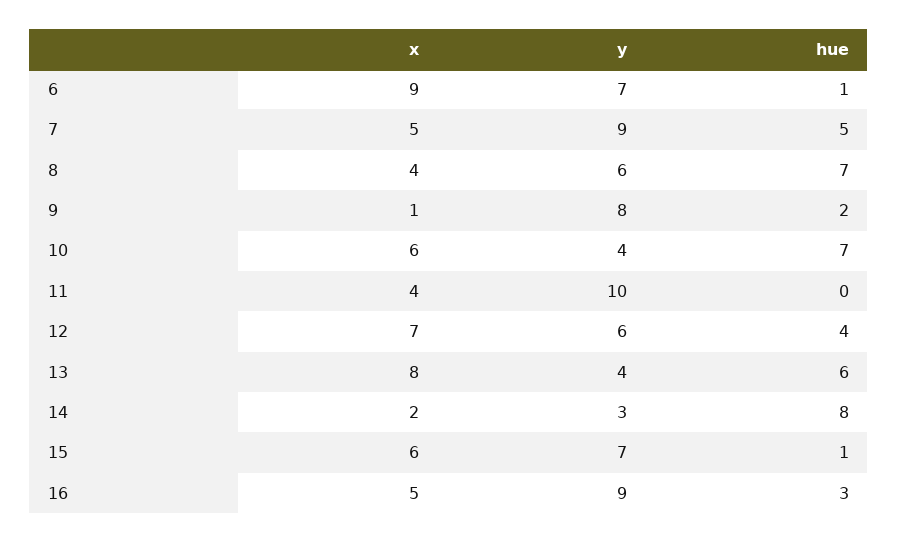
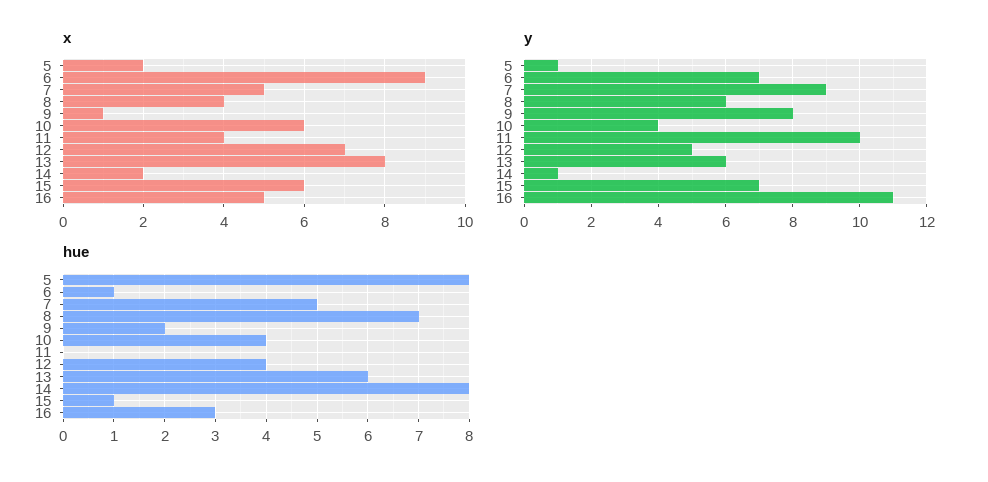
hue, 10: 7 -> 4
y, 12: 6 -> 5
y, 13: 4 -> 6
y, 14: 3 -> 1
y, 16: 9 -> 11
x, 5: none -> 2
y, 5: none -> 1
hue, 5: none -> 8

